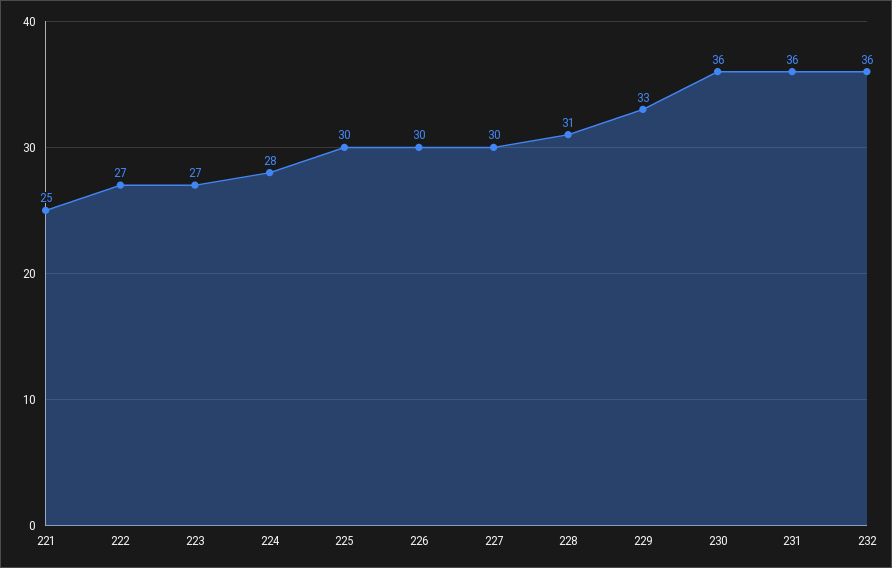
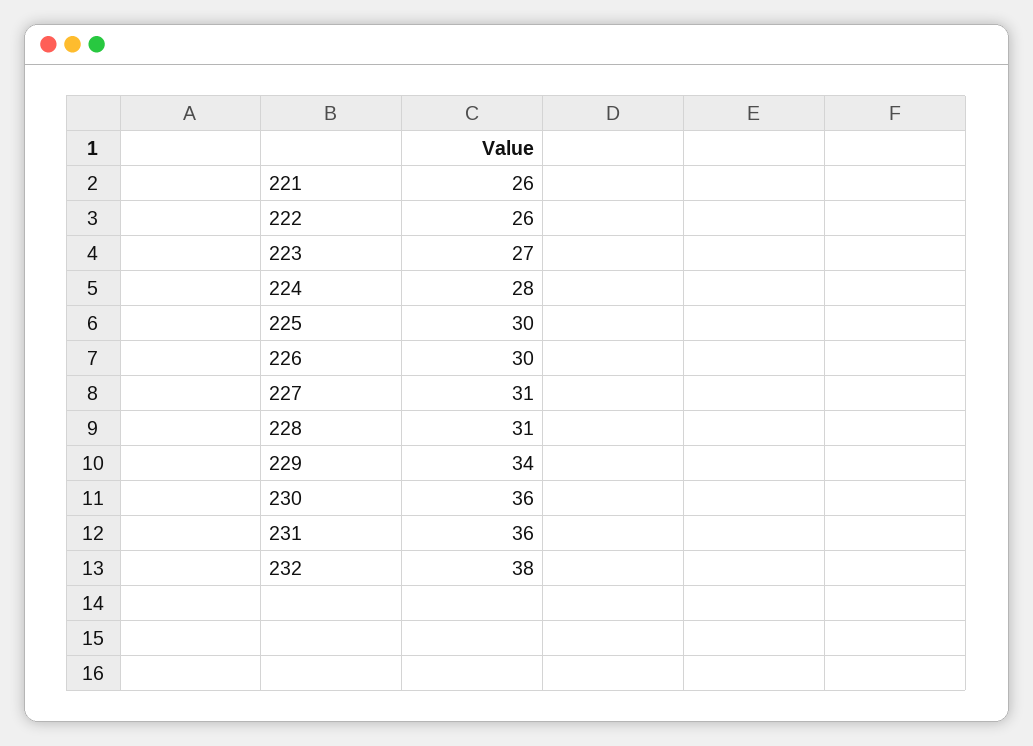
221: 25 -> 26
222: 27 -> 26
227: 30 -> 31
229: 33 -> 34
232: 36 -> 38

